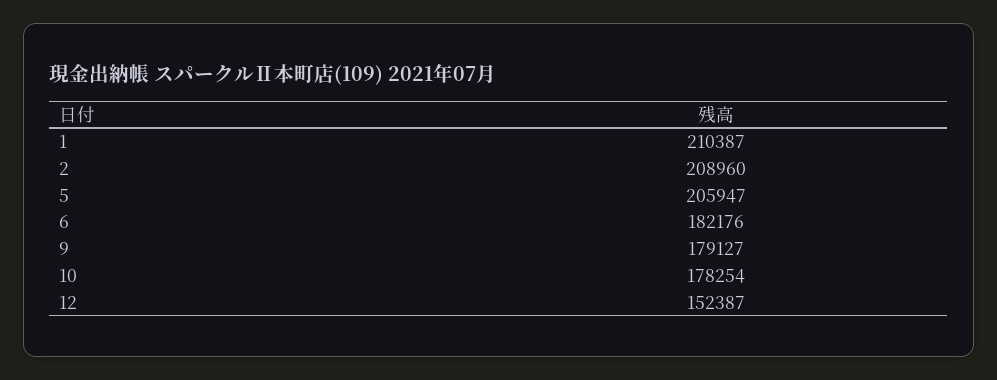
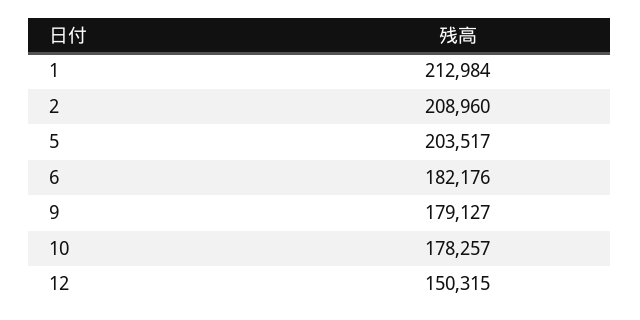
1: 210387 -> 212984
5: 205947 -> 203517
10: 178254 -> 178257
12: 152387 -> 150315

